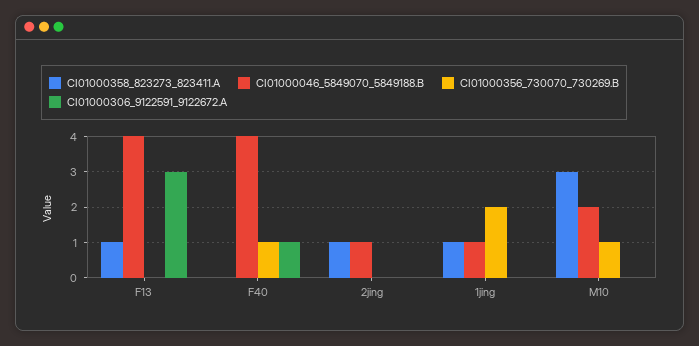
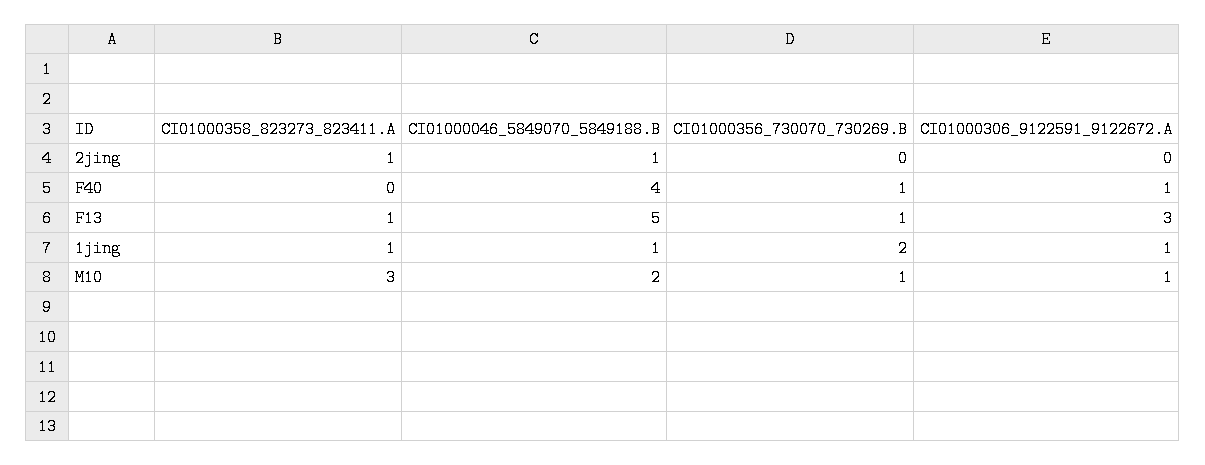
CI01000046_5849070_5849188.B, F13: 4 -> 5
CI01000356_730070_730269.B, F13: 0 -> 1
CI01000306_9122591_9122672.A, 1jing: 0 -> 1
CI01000306_9122591_9122672.A, M10: 0 -> 1

